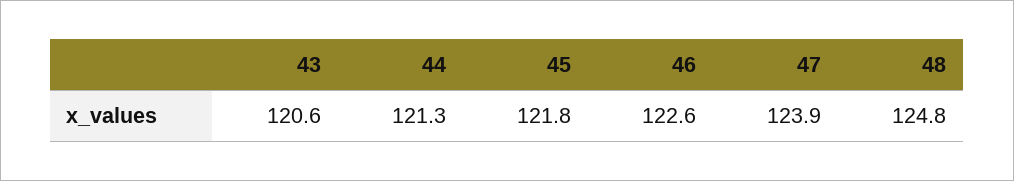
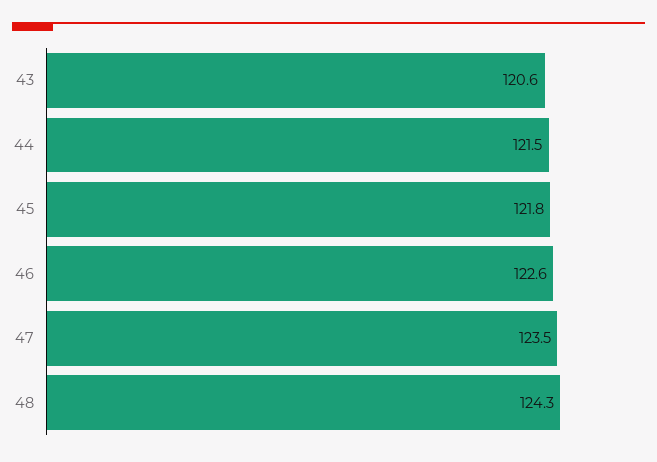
44: 121.3 -> 121.5
47: 123.9 -> 123.5
48: 124.8 -> 124.3

